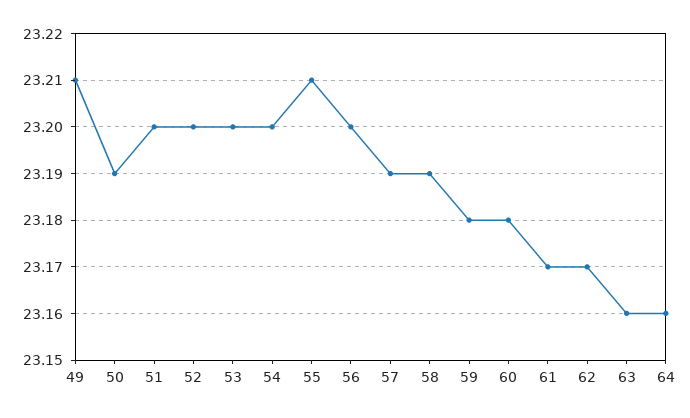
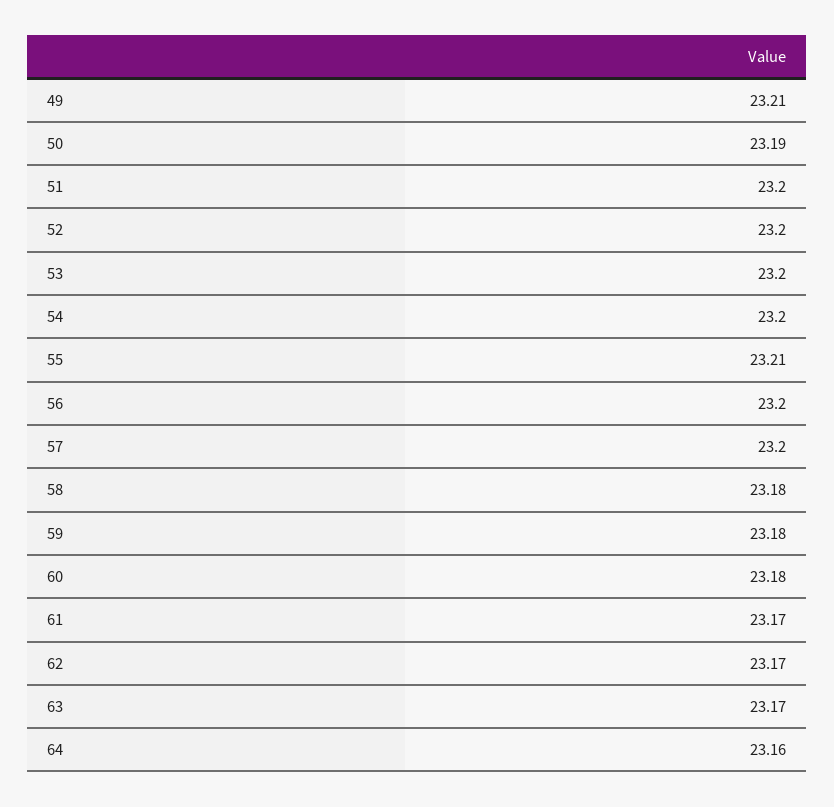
57: 23.19 -> 23.2
58: 23.19 -> 23.18
63: 23.16 -> 23.17

